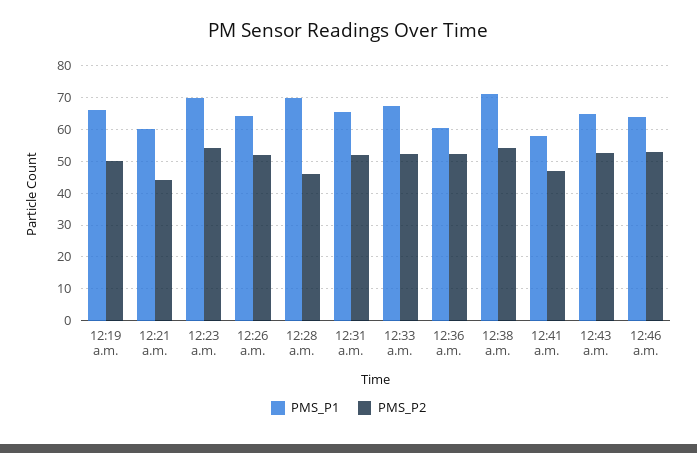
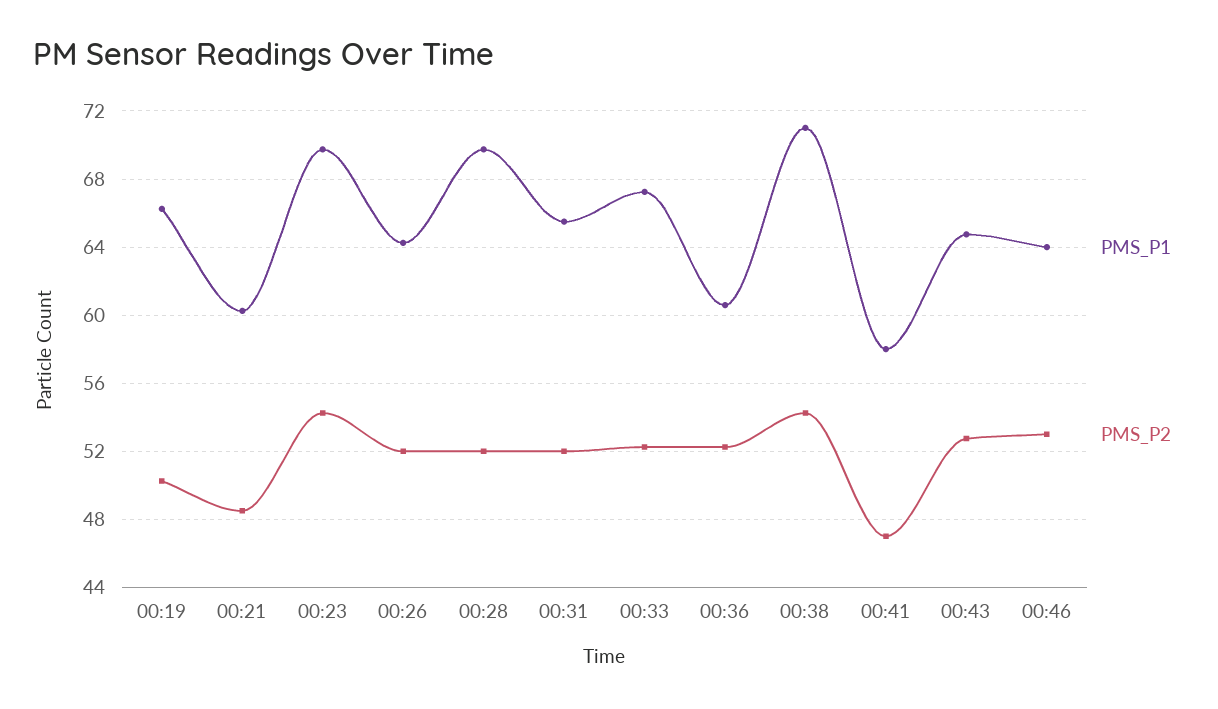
PMS_P2, 12:21 a.m.: 44 -> 48.5
PMS_P2, 12:28 a.m.: 46 -> 52

